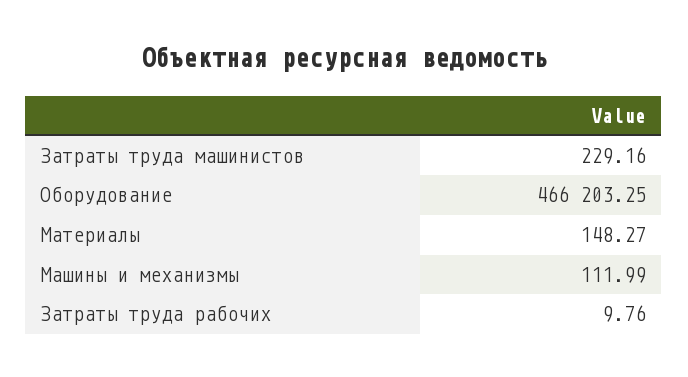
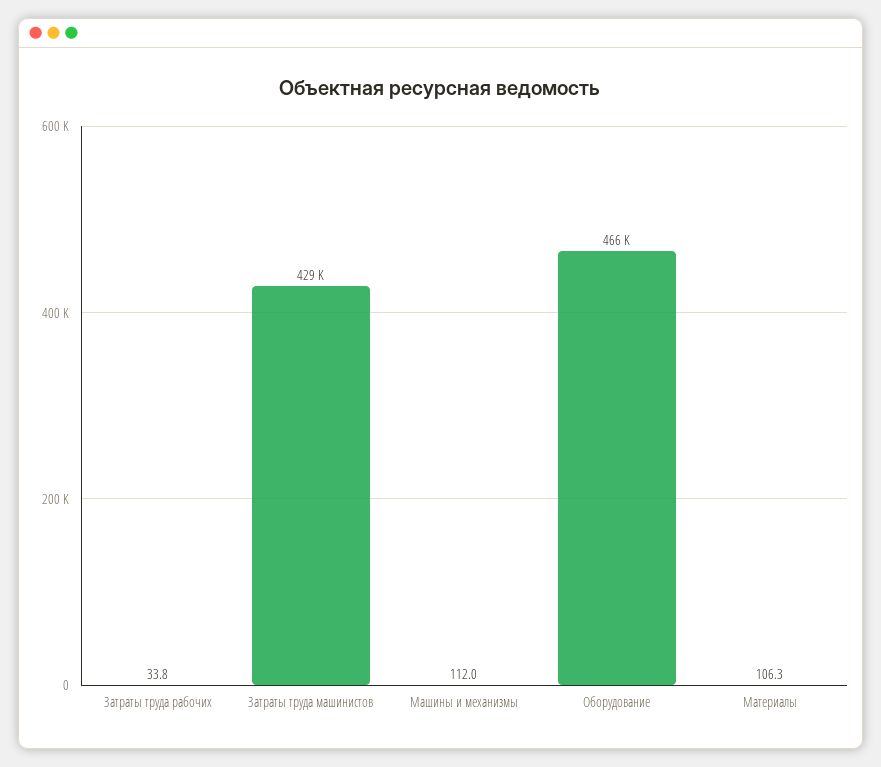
Затраты труда машинистов: 229.16 -> 429000
Материалы: 148.27 -> 106.3
Затраты труда рабочих: 9.76 -> 33.8

